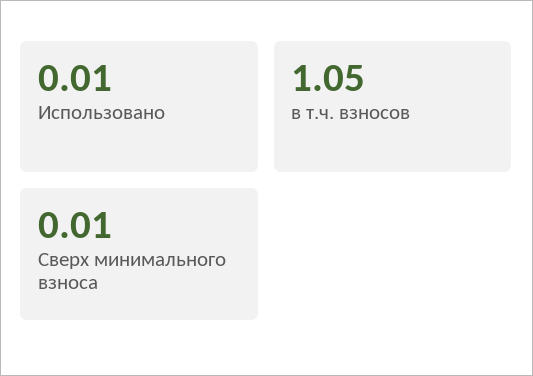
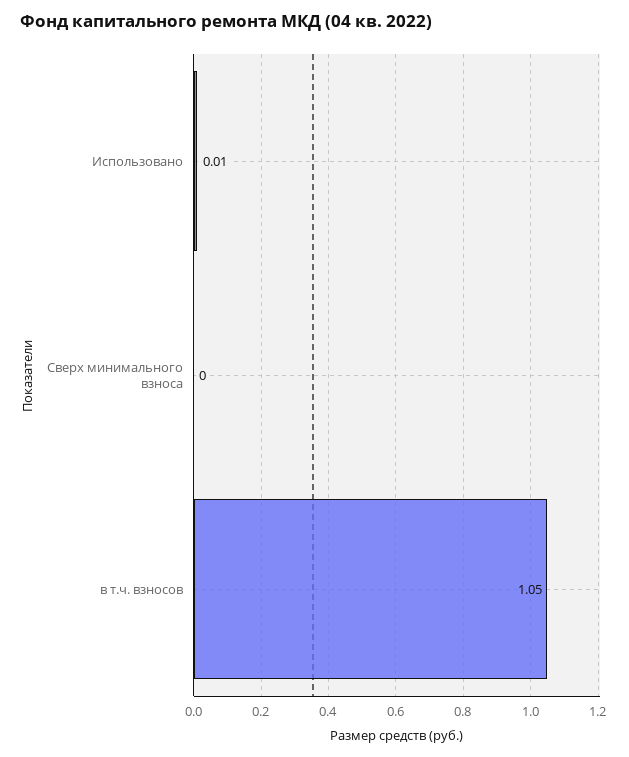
Сверх минимального взноса: 0.01 -> 0

